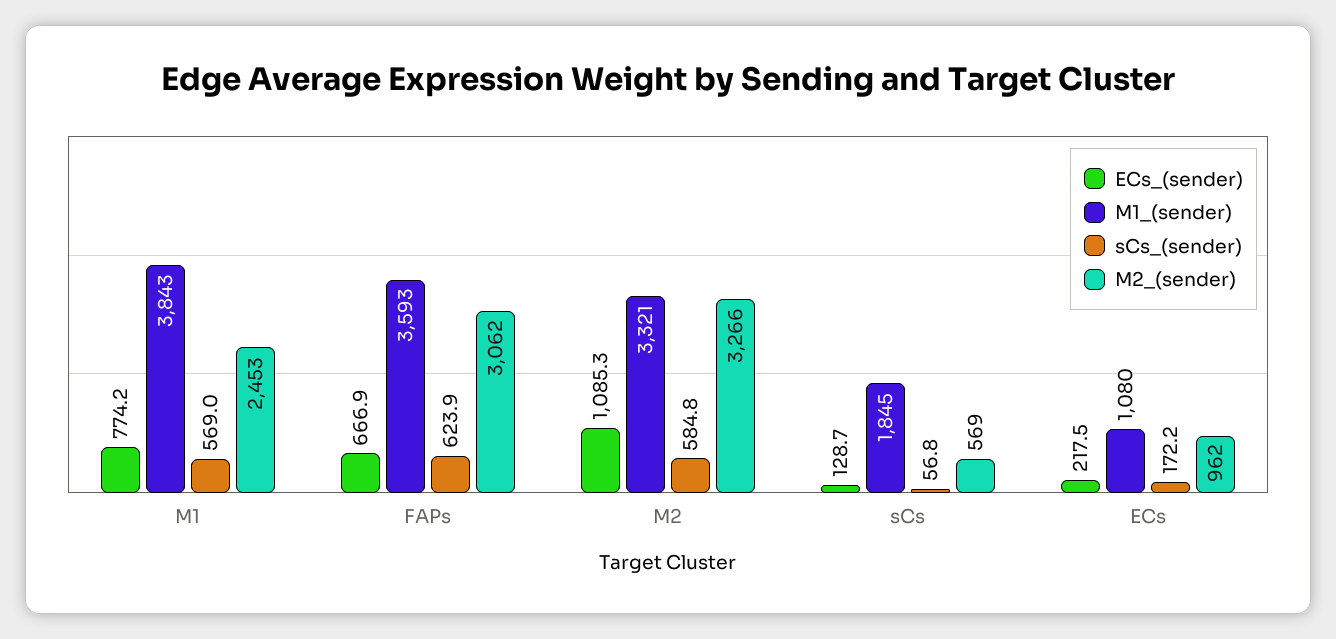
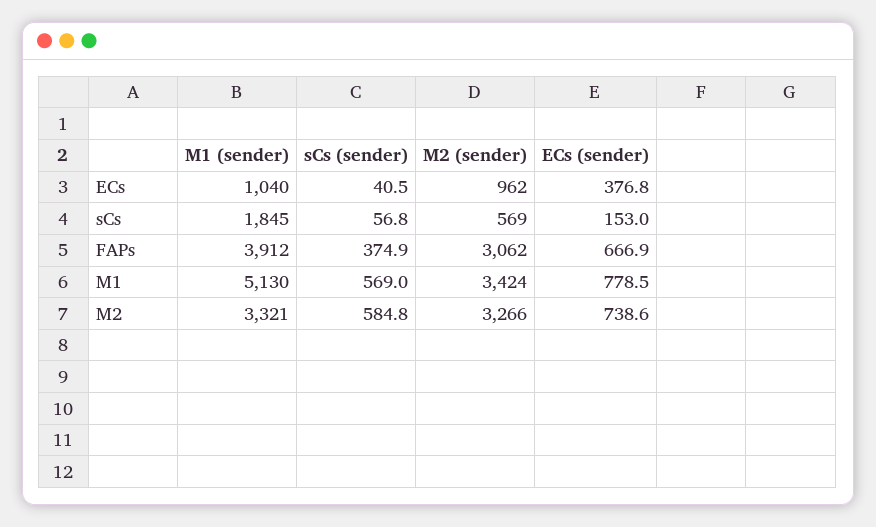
ECs_(sender), M1: 774.2 -> 778.5
M1_(sender), M1: 3843 -> 5130
M2_(sender), M1: 2453 -> 3424
M1_(sender), FAPs: 3593 -> 3912
sCs_(sender), FAPs: 623.9 -> 374.9
ECs_(sender), M2: 1085.3 -> 738.6
ECs_(sender), sCs: 128.7 -> 153
ECs_(sender), ECs: 217.5 -> 376.8
M1_(sender), ECs: 1080 -> 1040
sCs_(sender), ECs: 172.2 -> 40.5

